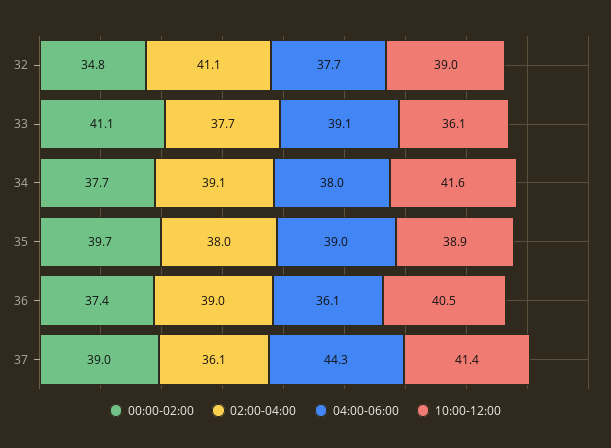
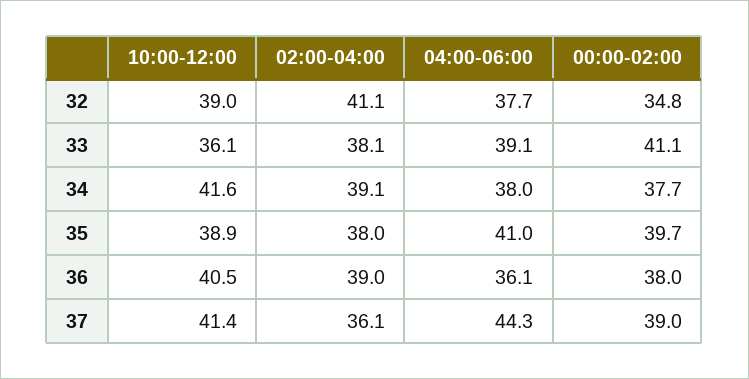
02:00-04:00, 33: 37.7 -> 38.1
04:00-06:00, 35: 39 -> 41
00:00-02:00, 36: 37.4 -> 38

